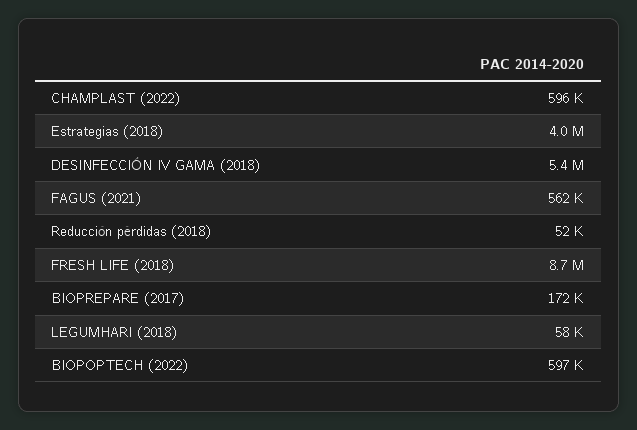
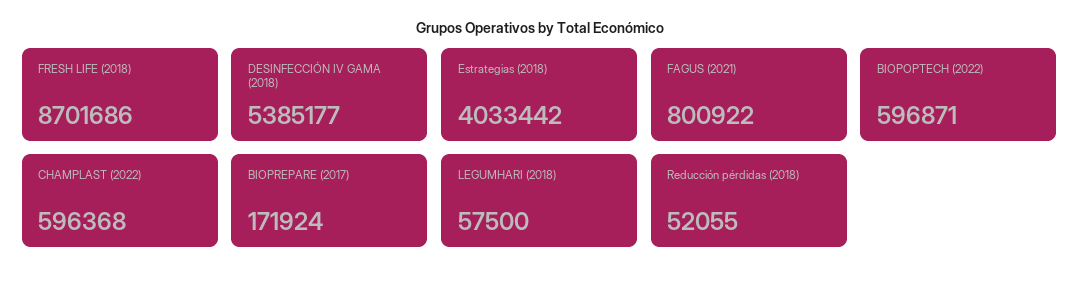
FAGUS (2021): 562000 -> 800922

